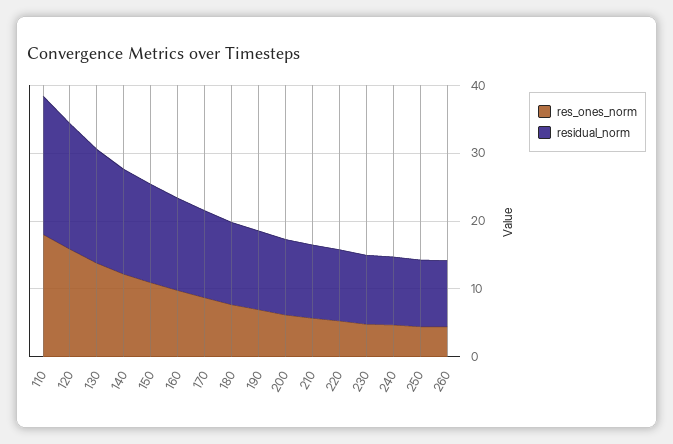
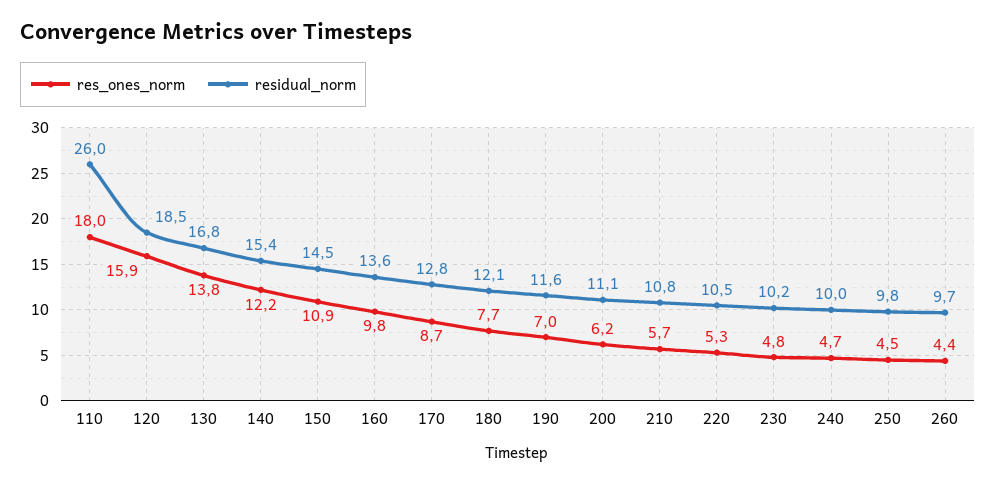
residual_norm, 110: 20 -> 26

